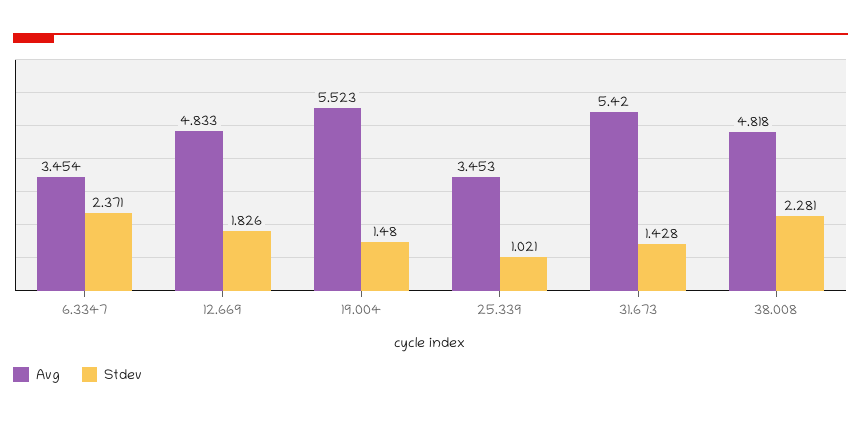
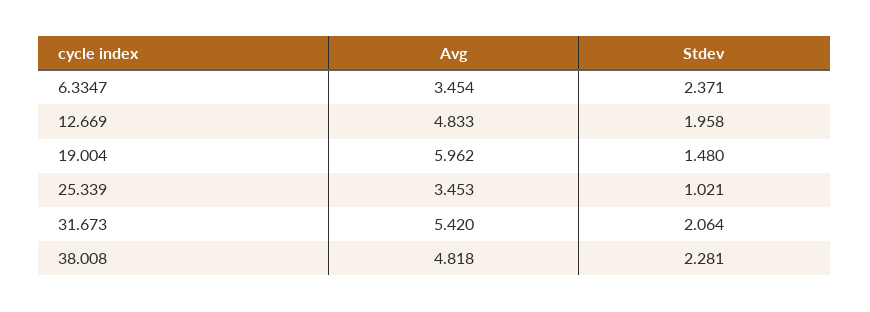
Stdev, 12.669: 1.826 -> 1.958
Avg, 19.004: 5.523 -> 5.962
Stdev, 31.673: 1.428 -> 2.064

